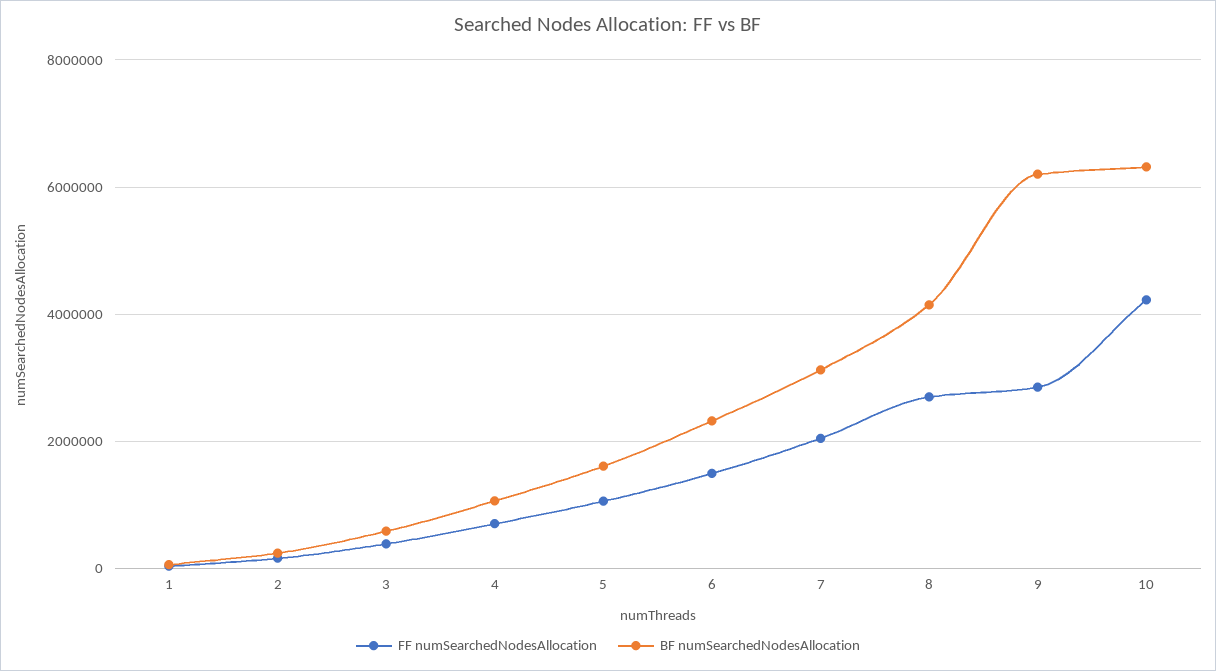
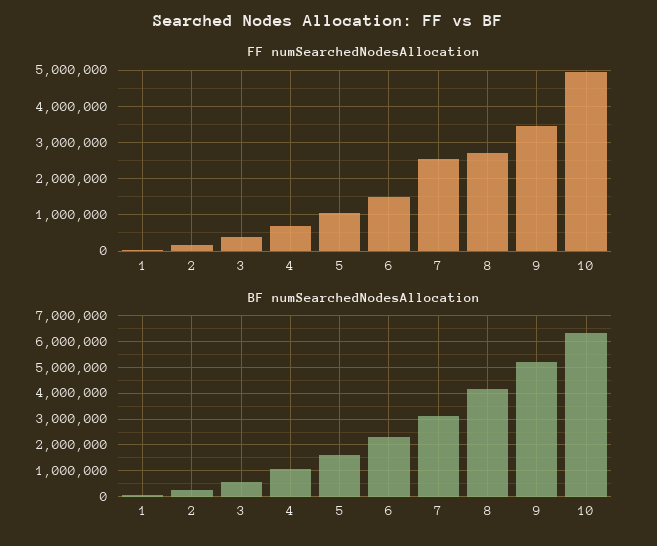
FF numSearchedNodesAllocation, 7: 2000000 -> 2600000
FF numSearchedNodesAllocation, 9: 2800000 -> 3400000
BF numSearchedNodesAllocation, 9: 6200000 -> 5250000
FF numSearchedNodesAllocation, 10: 4200000 -> 5000000

